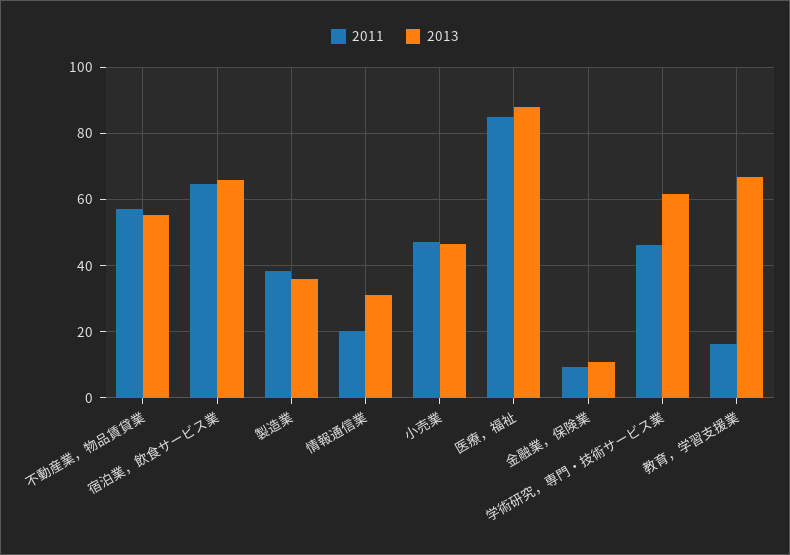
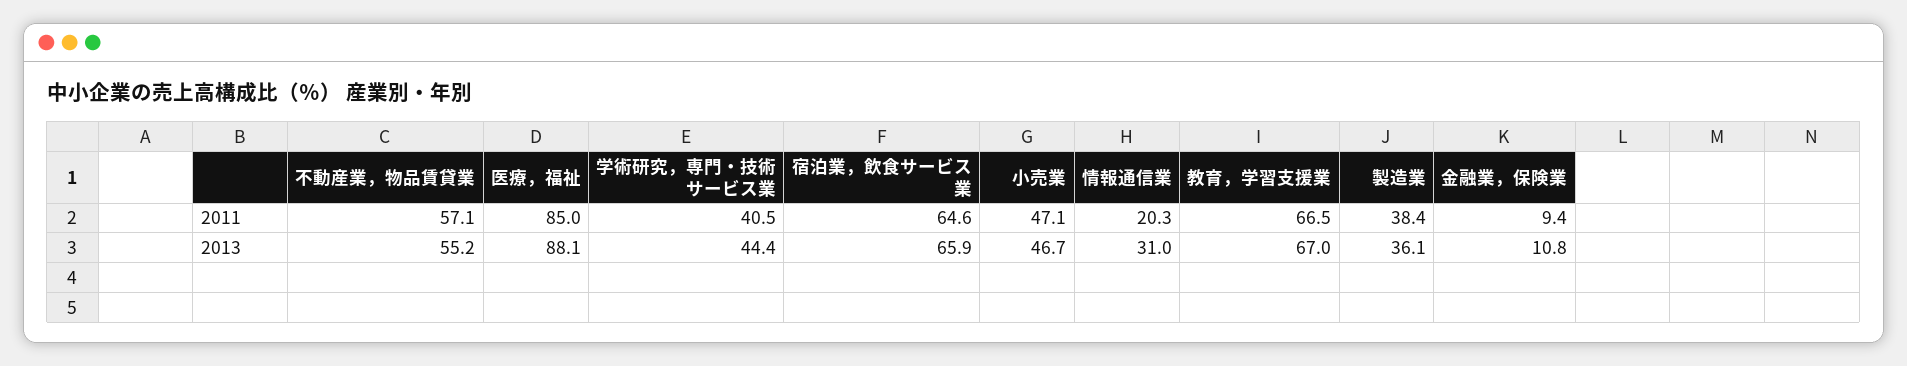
2011, 学術研究，専門・技術サービス業: 46 -> 40.5
2013, 学術研究，専門・技術サービス業: 62 -> 44.4
2011, 教育，学習支援業: 16 -> 66.5

